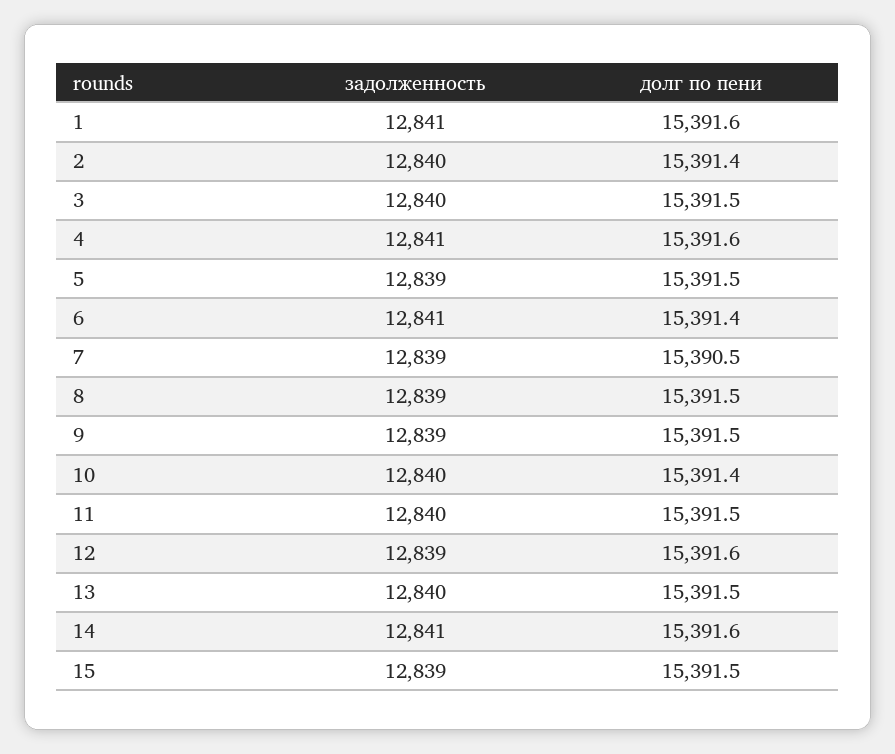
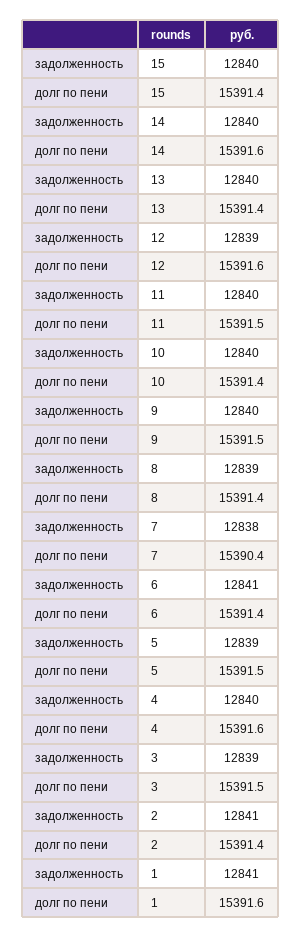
задолженность, 2: 12840 -> 12841
задолженность, 3: 12840 -> 12839
задолженность, 4: 12841 -> 12840
задолженность, 7: 12839 -> 12838
долг по пени, 7: 15390.5 -> 15390.4
долг по пени, 8: 15391.5 -> 15391.4
задолженность, 9: 12839 -> 12840
долг по пени, 13: 15391.5 -> 15391.4
задолженность, 14: 12841 -> 12840
задолженность, 15: 12839 -> 12840
долг по пени, 15: 15391.5 -> 15391.4

